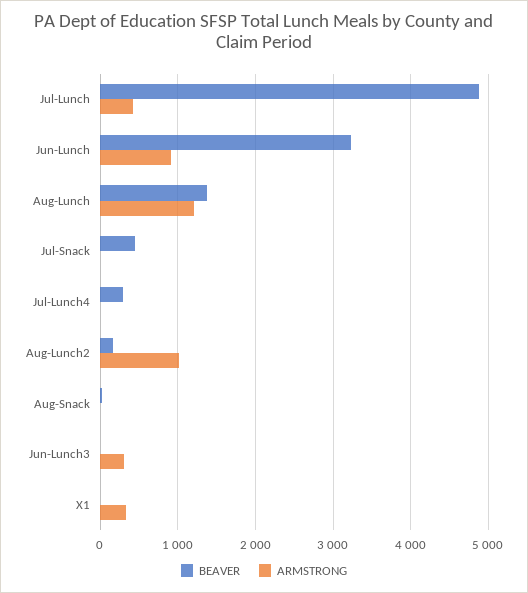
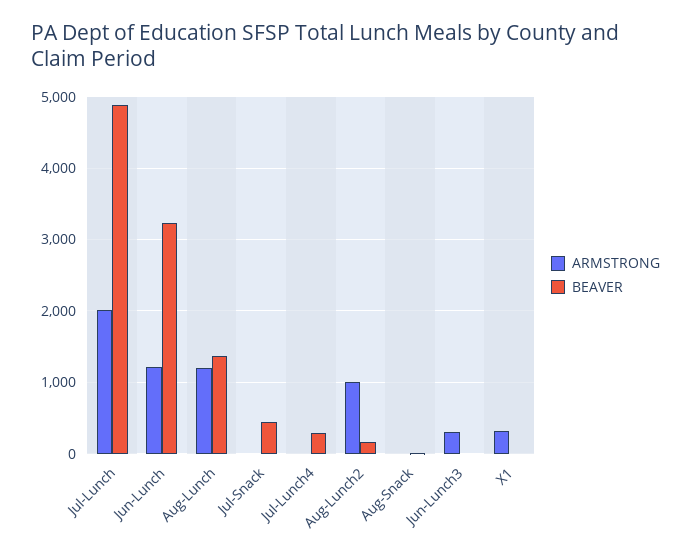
ARMSTRONG, Jul-Lunch: 400 -> 2000
ARMSTRONG, Jun-Lunch: 900 -> 1200

